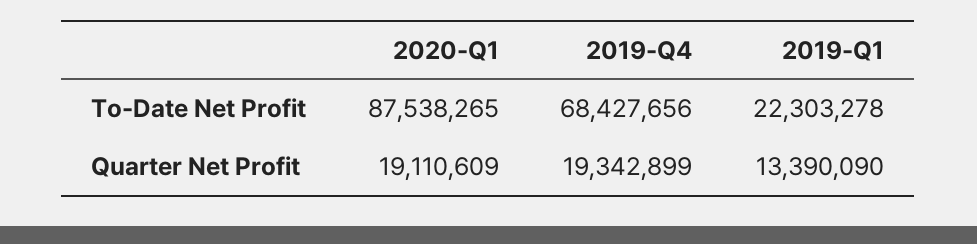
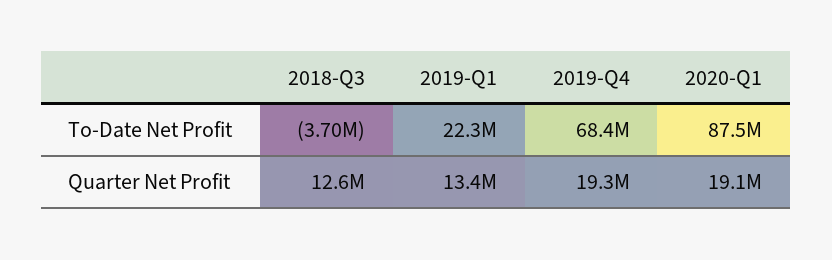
2018-Q3, To-Date Net Profit: none -> -3700000
2018-Q3, Quarter Net Profit: none -> 12600000

